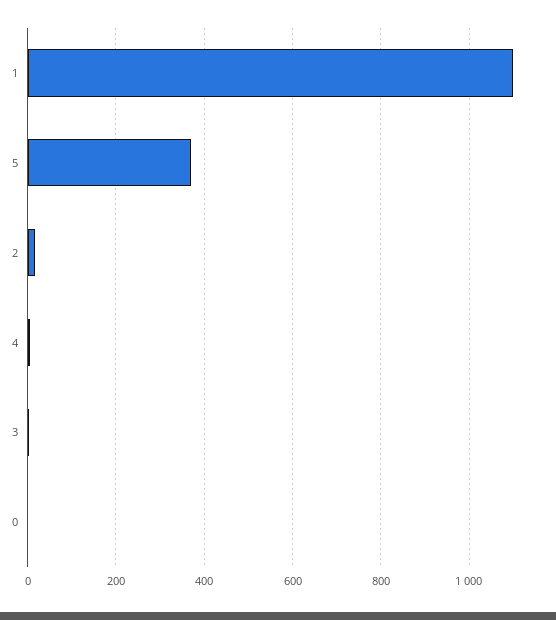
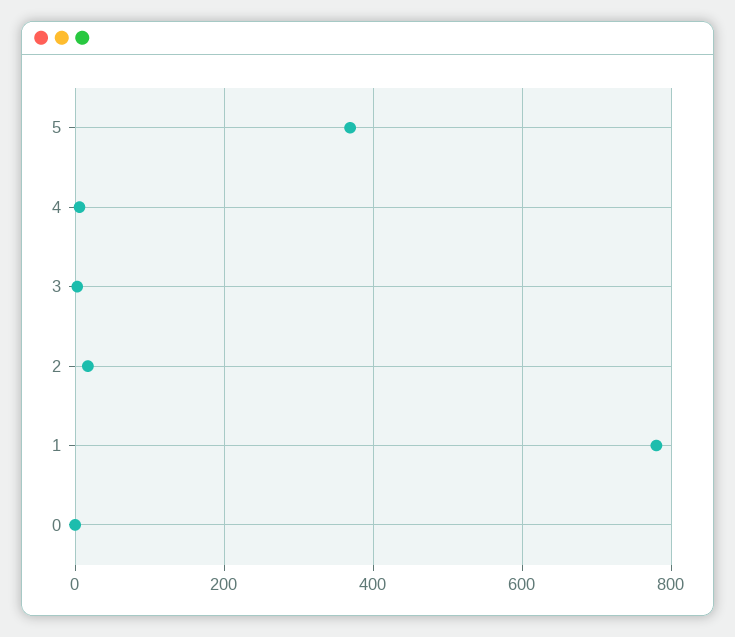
1: 1100 -> 780

